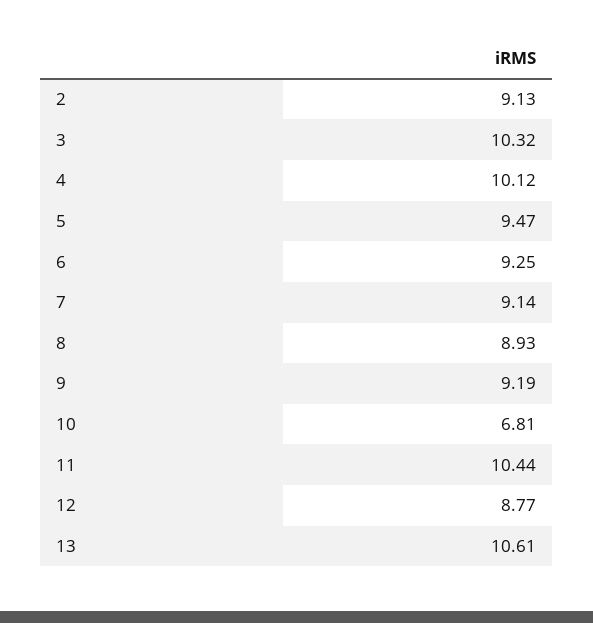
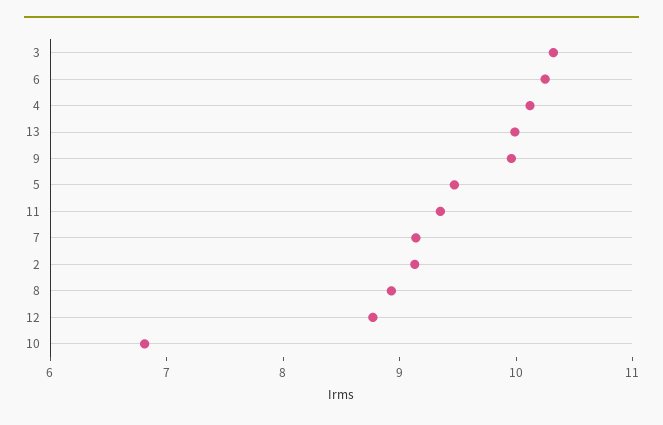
6: 9.25 -> 10.2
9: 9.19 -> 10
11: 10.44 -> 9.4
13: 10.61 -> 10

